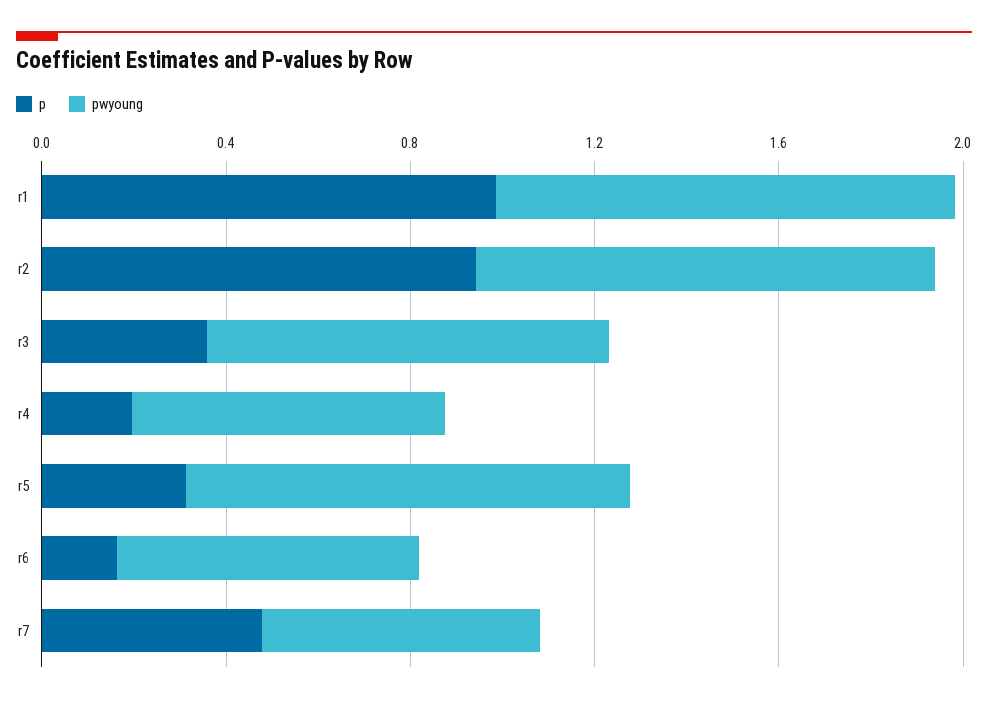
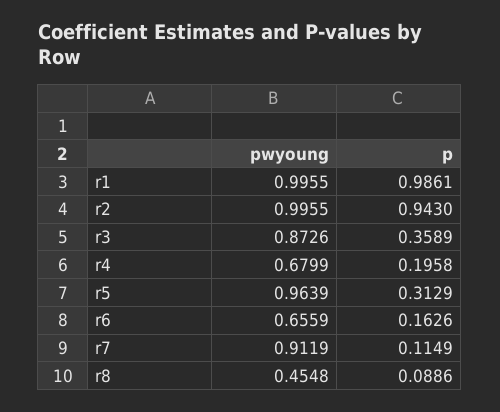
p, r7: 0.5 -> 0.1149
pwyoung, r7: 0.6 -> 0.9119
pwyoung, r8: none -> 0.4548
p, r8: none -> 0.0886

